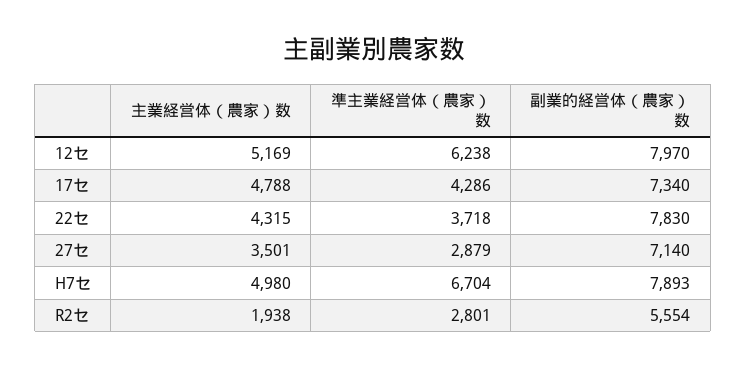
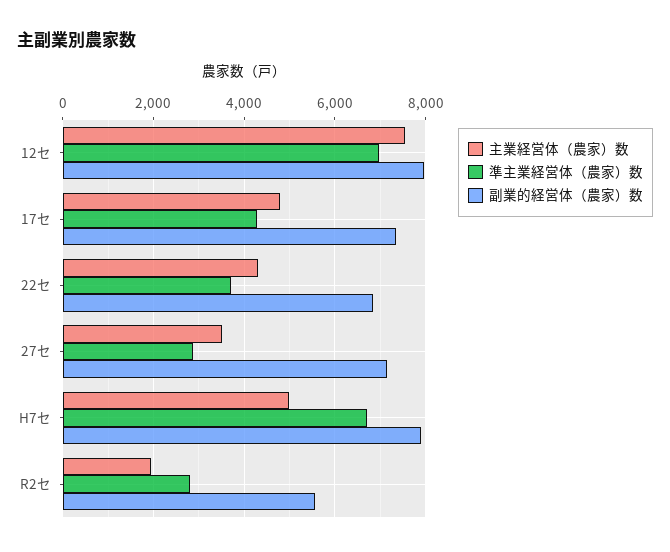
主業経営体（農家）数, 12セ: 5169 -> 7600
準主業経営体（農家）数, 12セ: 6238 -> 7000
副業的経営体（農家）数, 22セ: 7830 -> 6800

